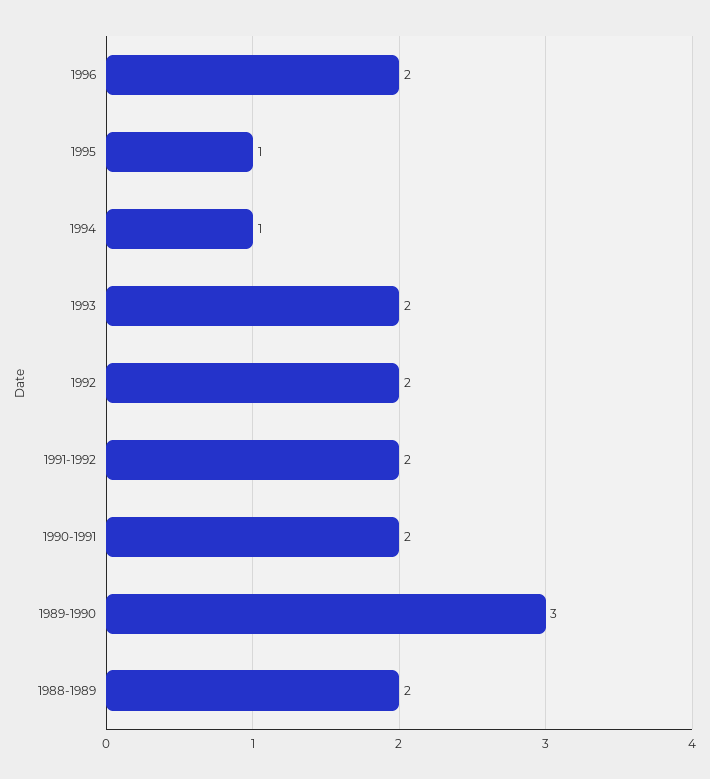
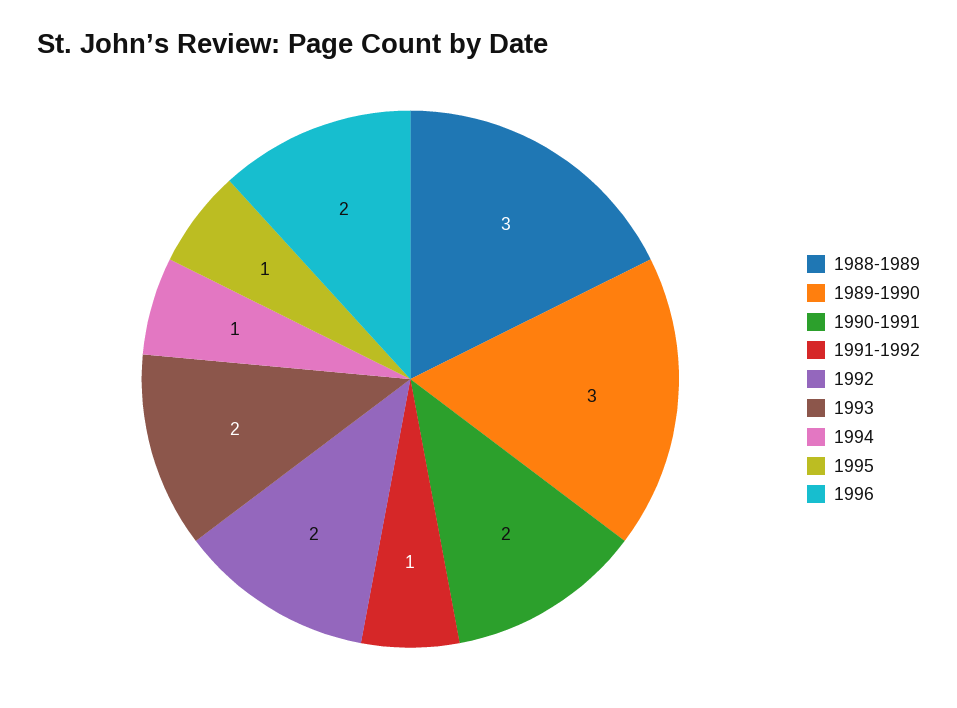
1991-1992: 2 -> 1
1988-1989: 2 -> 3

